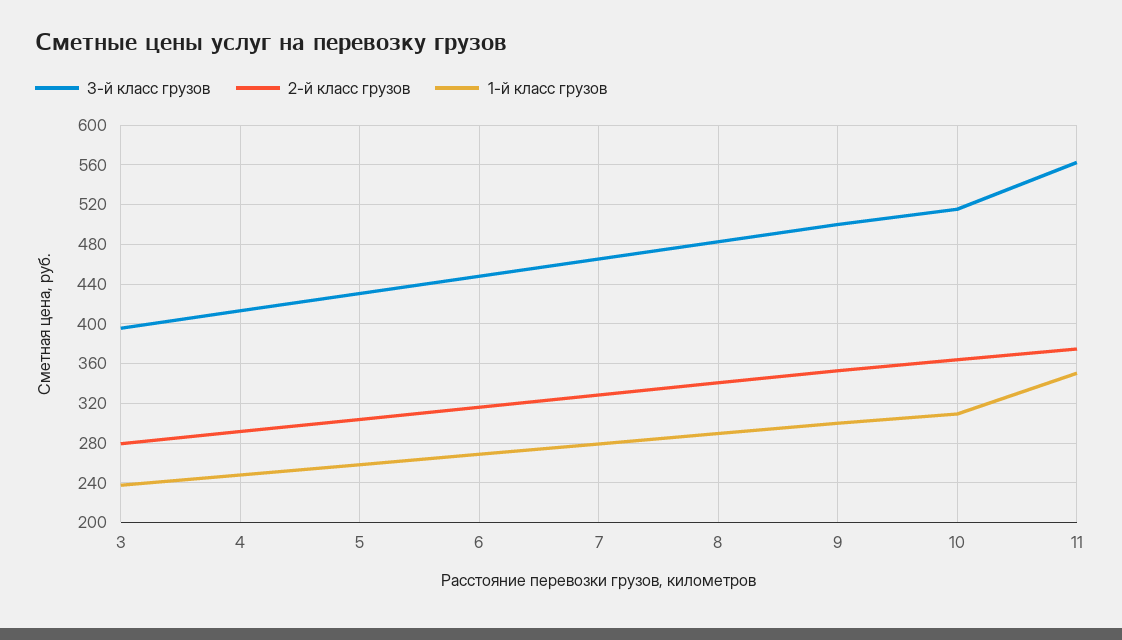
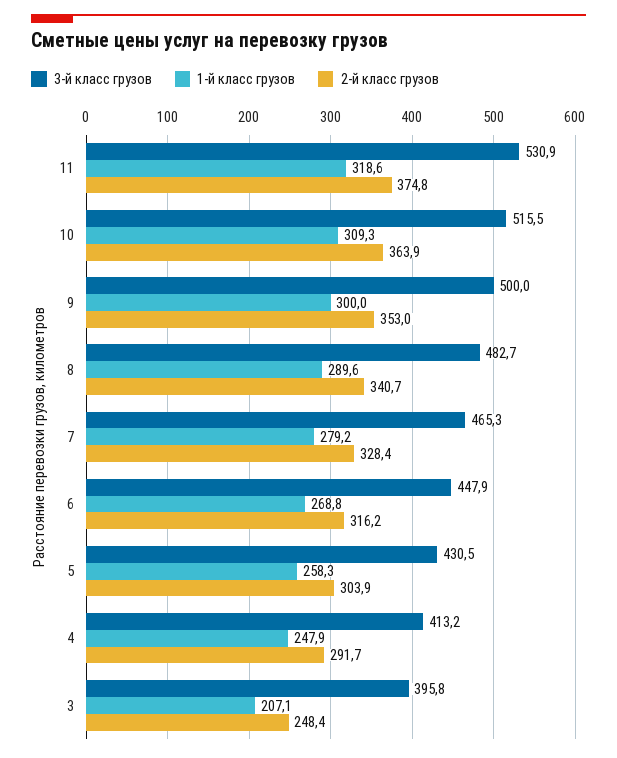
2-й класс грузов, 3: 280 -> 248.4
1-й класс грузов, 3: 240 -> 207.1
3-й класс грузов, 11: 560 -> 530.9
1-й класс грузов, 11: 350 -> 318.6

